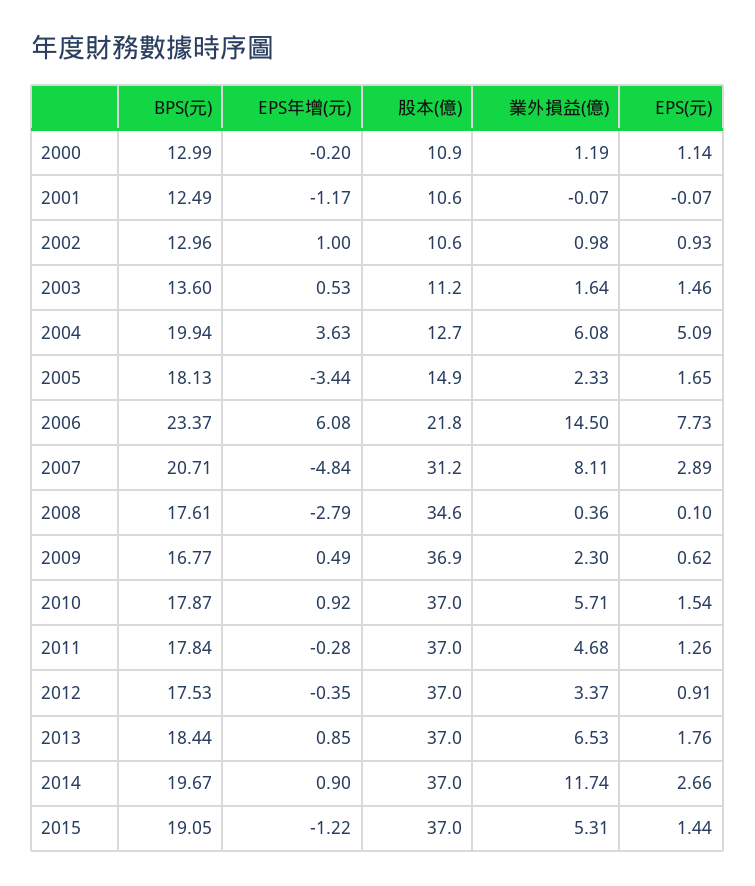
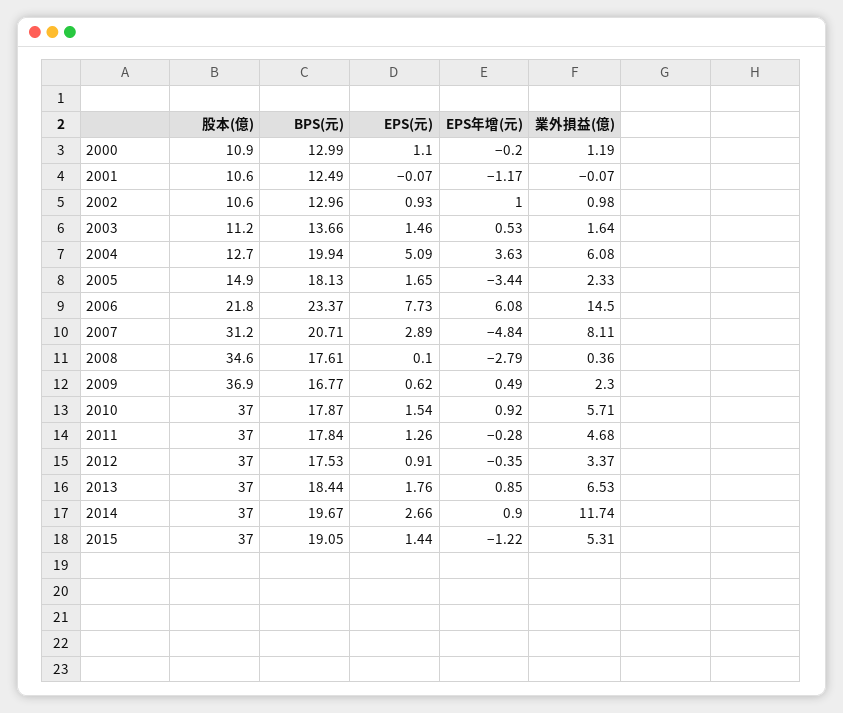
EPS(元), 2000: 1.14 -> 1.1
BPS(元), 2003: 13.6 -> 13.66

